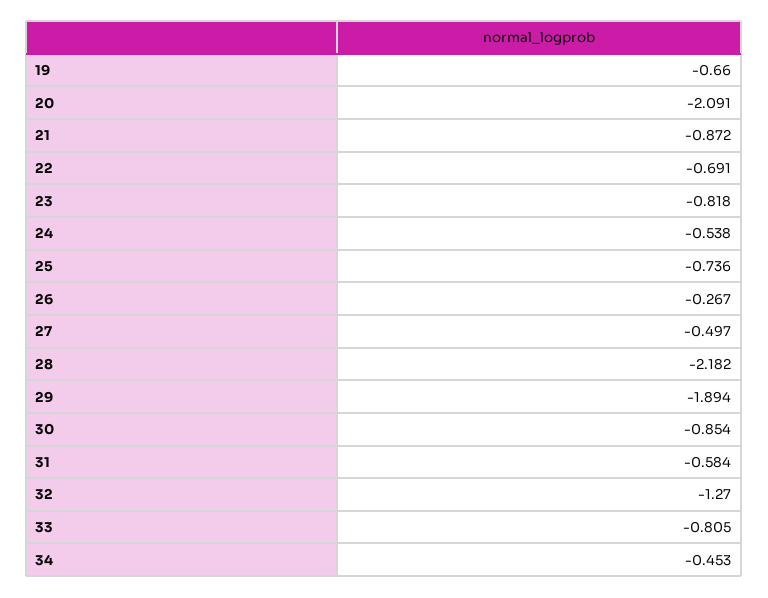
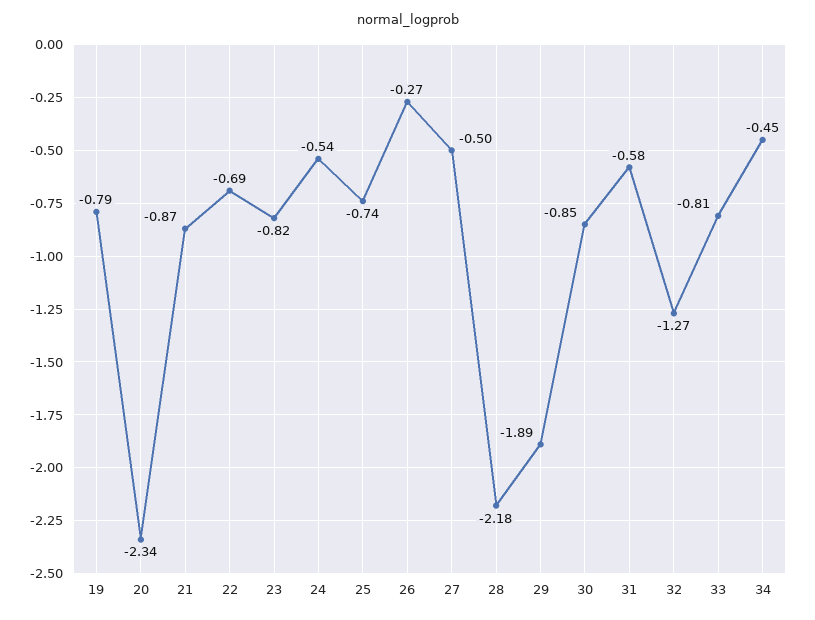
19: -0.66 -> -0.79
20: -2.091 -> -2.34

